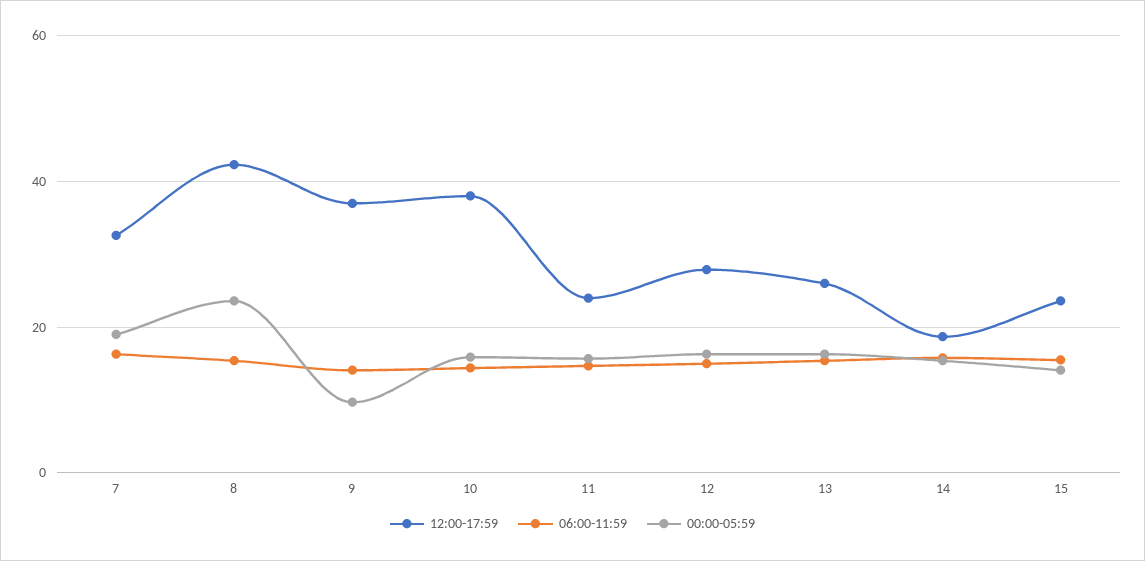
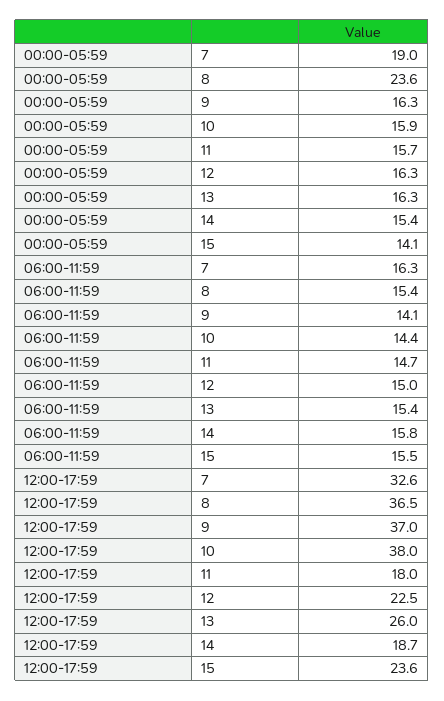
12:00-17:59, 8: 42 -> 36.5
00:00-05:59, 9: 10 -> 16.3
12:00-17:59, 11: 24 -> 18
12:00-17:59, 12: 28 -> 22.5

